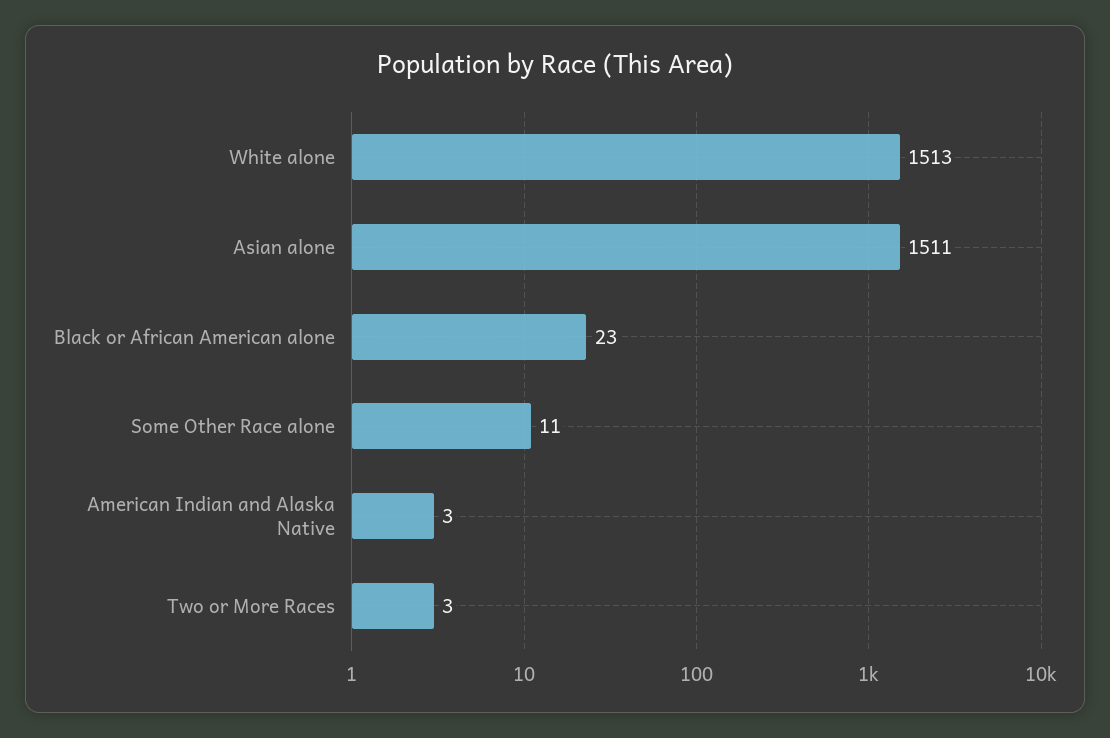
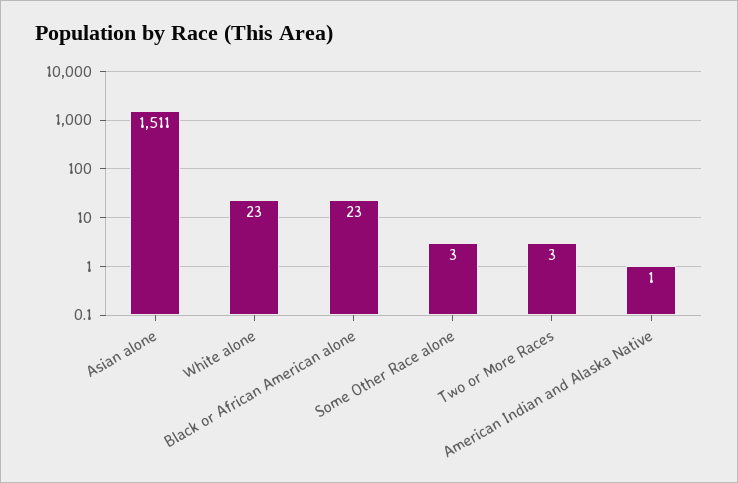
White alone: 1513 -> 23
Some Other Race alone: 11 -> 3
American Indian and Alaska Native: 3 -> 1

